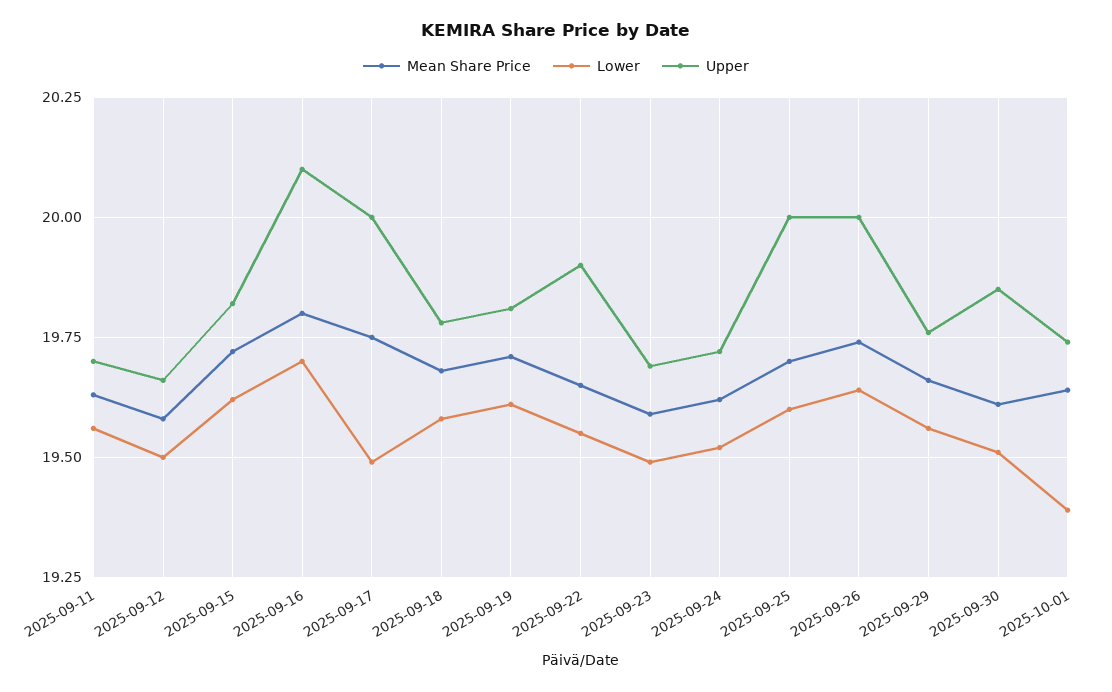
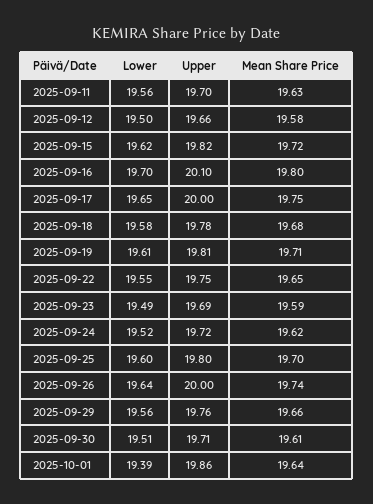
Lower, 2025-09-17: 19.5 -> 19.65
Upper, 2025-09-22: 19.9 -> 19.75
Upper, 2025-09-25: 20 -> 19.8
Upper, 2025-09-30: 19.85 -> 19.71
Upper, 2025-10-01: 19.75 -> 19.86

